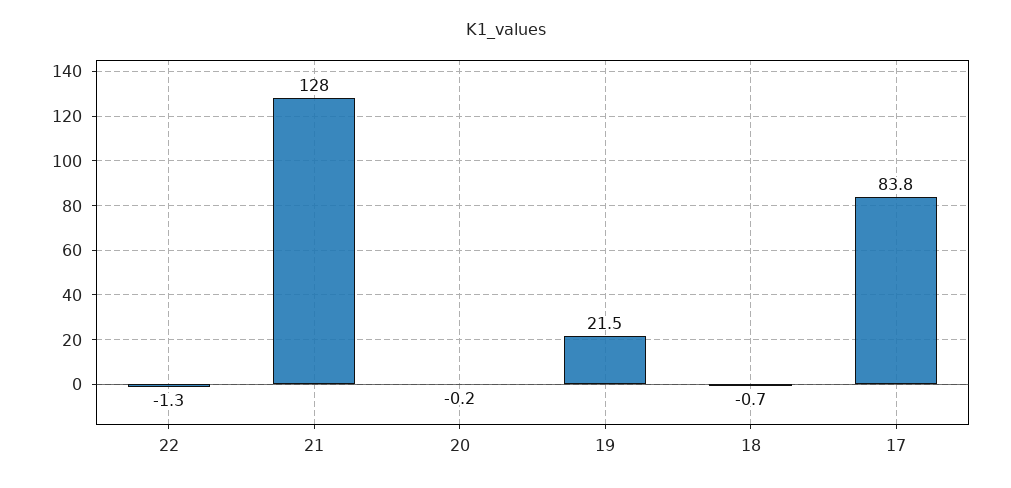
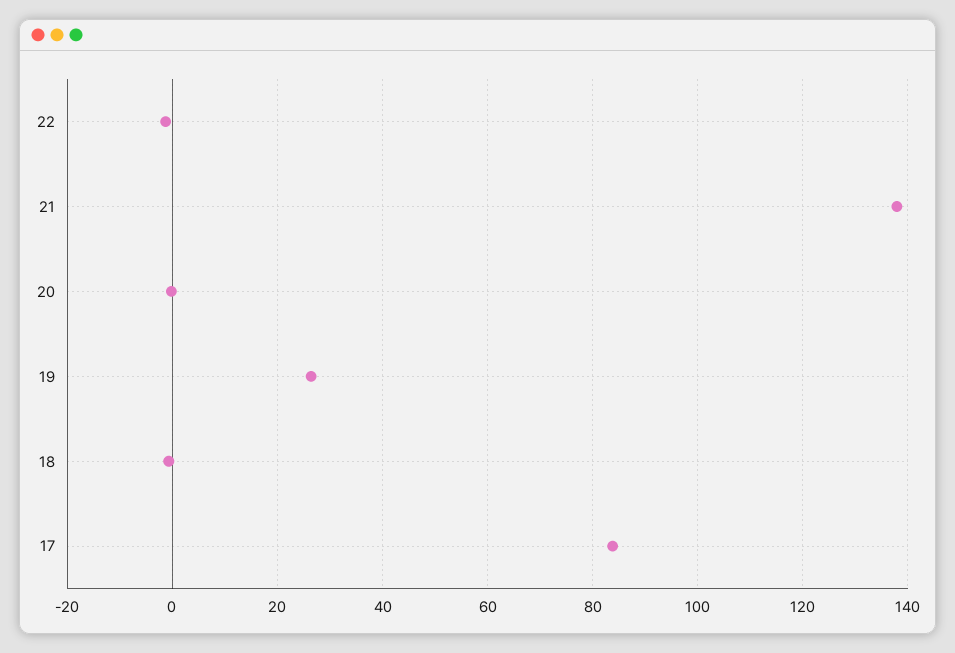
21: 128 -> 138
19: 21.5 -> 26

